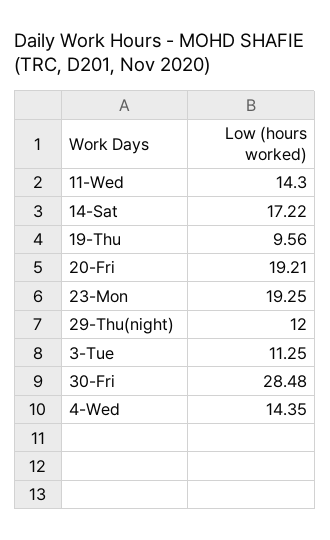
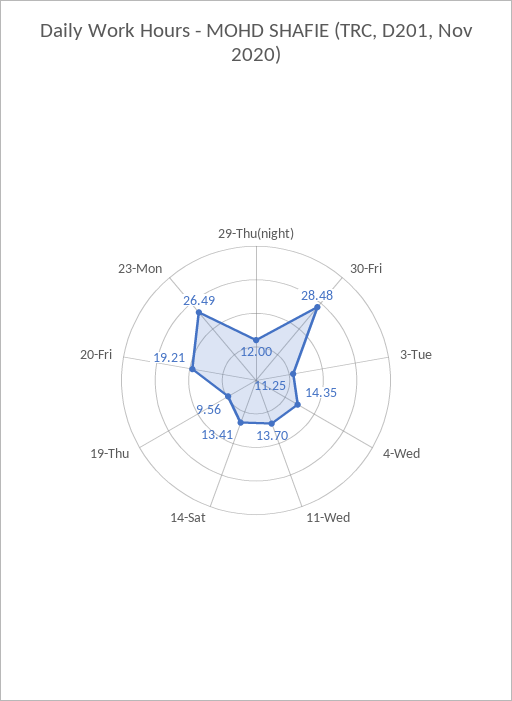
11-Wed: 14.3 -> 13.7
14-Sat: 17.22 -> 13.41
23-Mon: 19.25 -> 26.49

